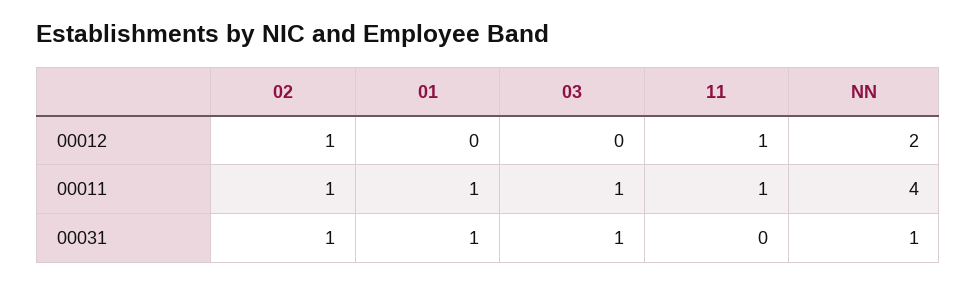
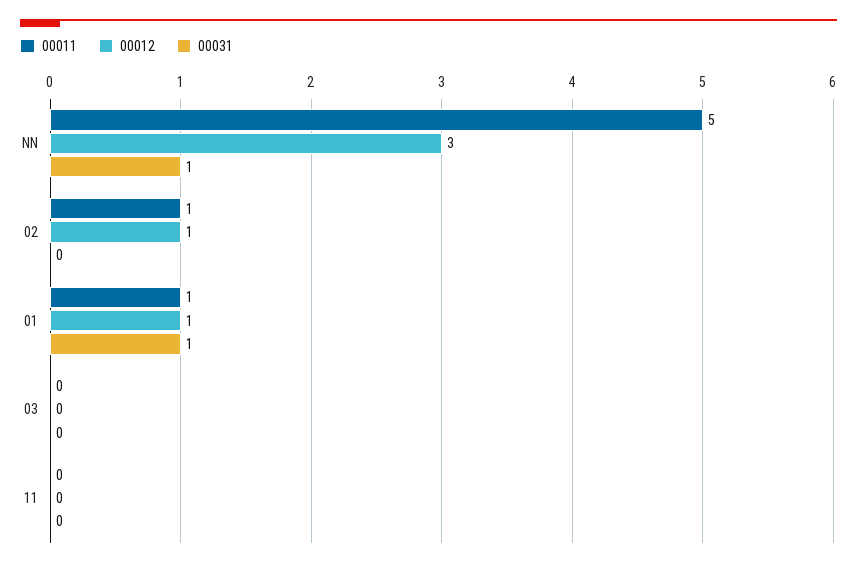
00012, 01: 0 -> 1
00012, 11: 1 -> 0
00012, NN: 2 -> 3
00011, 03: 1 -> 0
00011, 11: 1 -> 0
00011, NN: 4 -> 5
00031, 02: 1 -> 0
00031, 03: 1 -> 0

